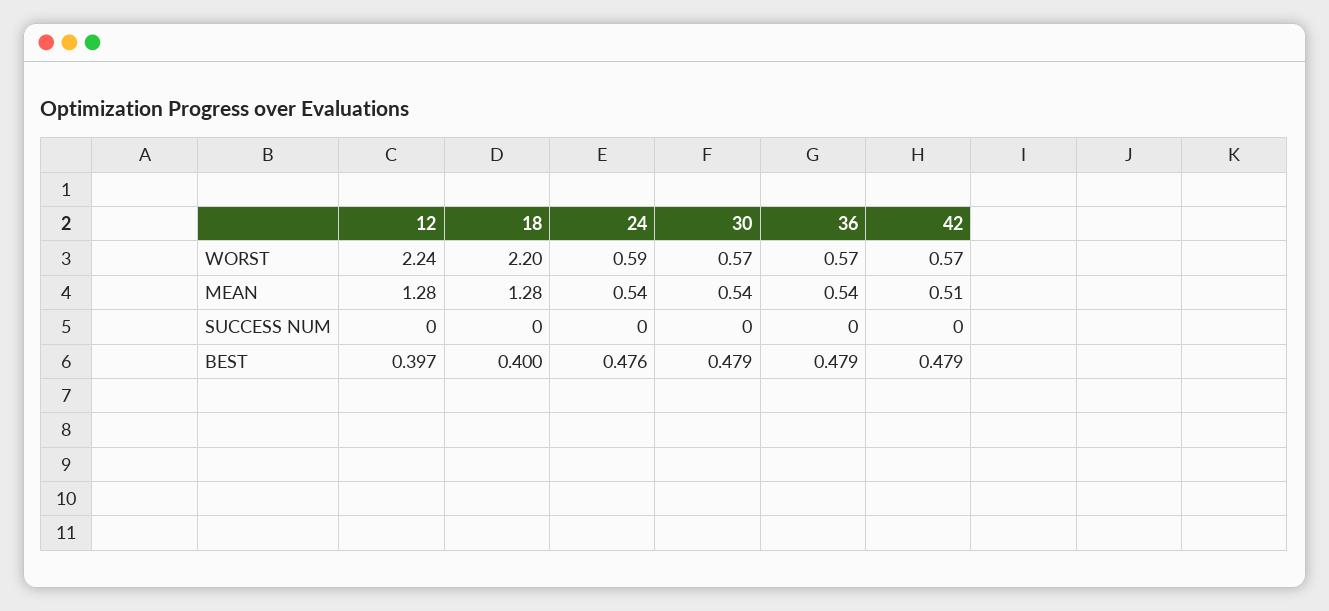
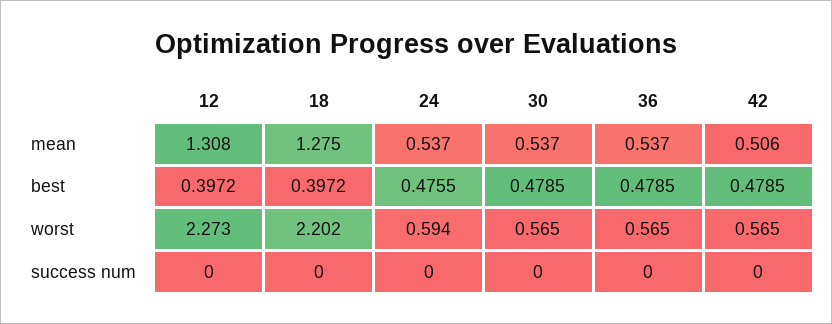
12, WORST: 2.24 -> 2.273
12, MEAN: 1.28 -> 1.308
18, BEST: 0.4 -> 0.3972

